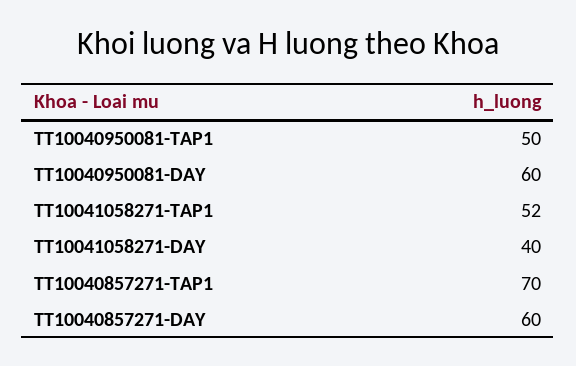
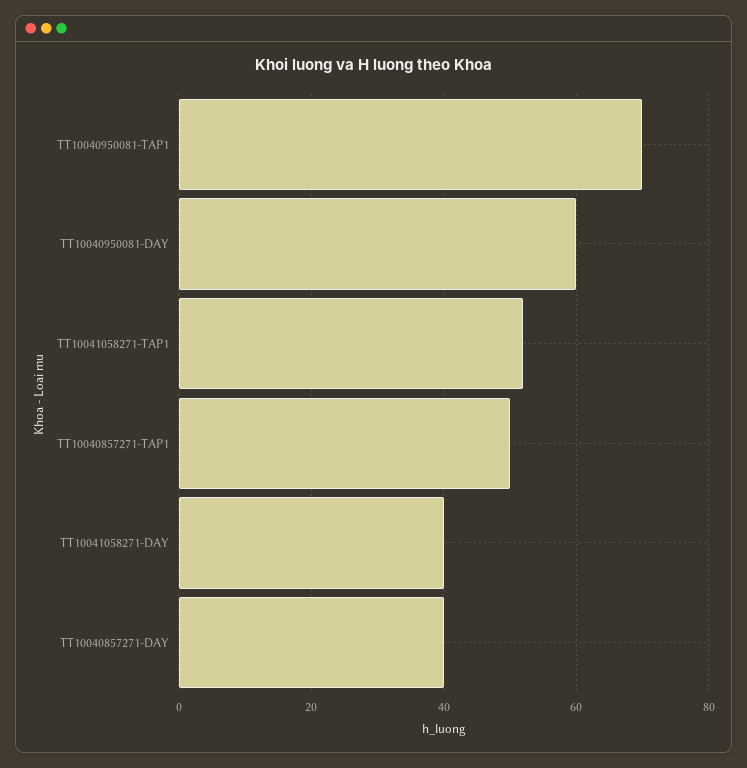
TT10040950081-TAP1: 50 -> 70
TT10040857271-TAP1: 70 -> 50
TT10040857271-DAY: 60 -> 40

